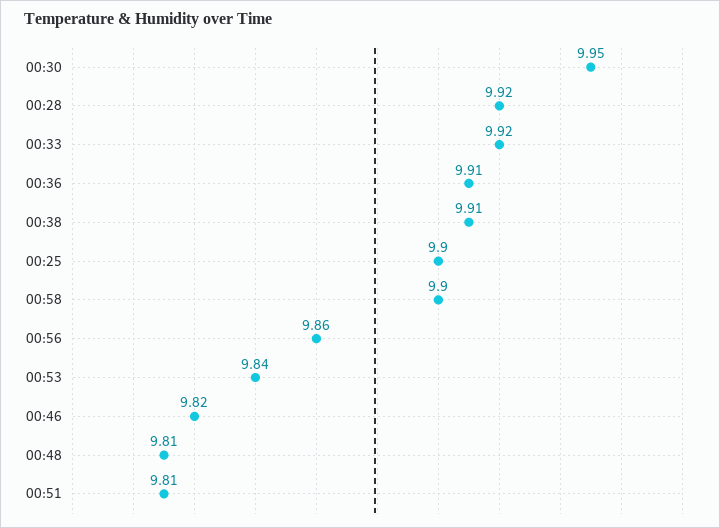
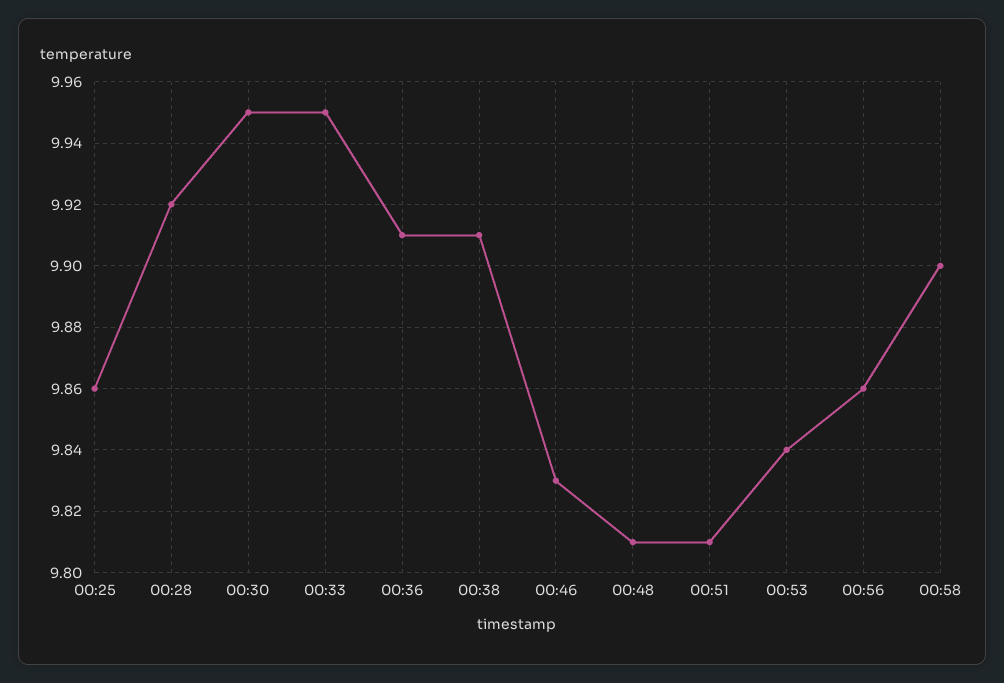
00:33: 9.92 -> 9.95
00:25: 9.9 -> 9.86
00:46: 9.82 -> 9.83

